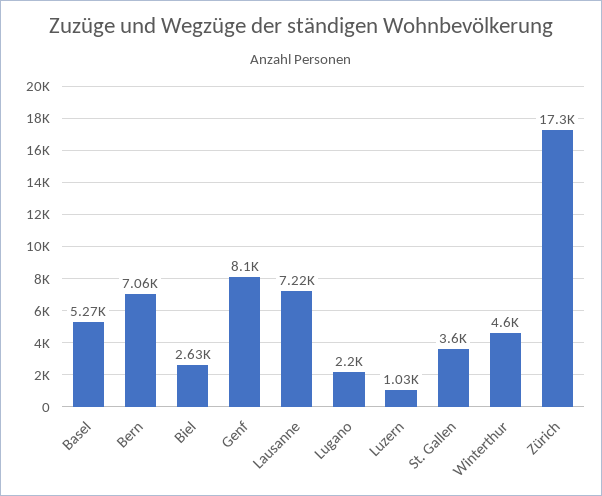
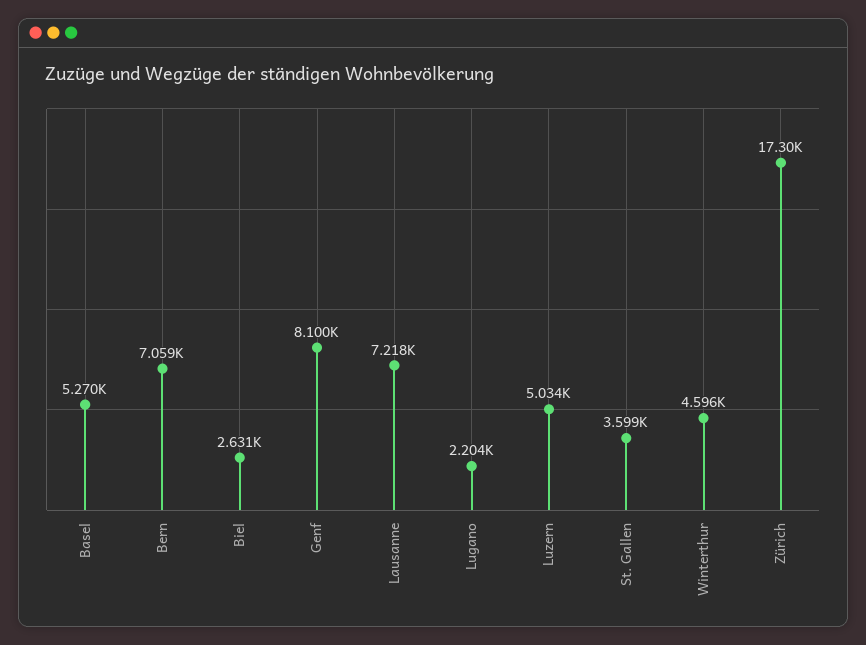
Luzern: 1030 -> 5034

